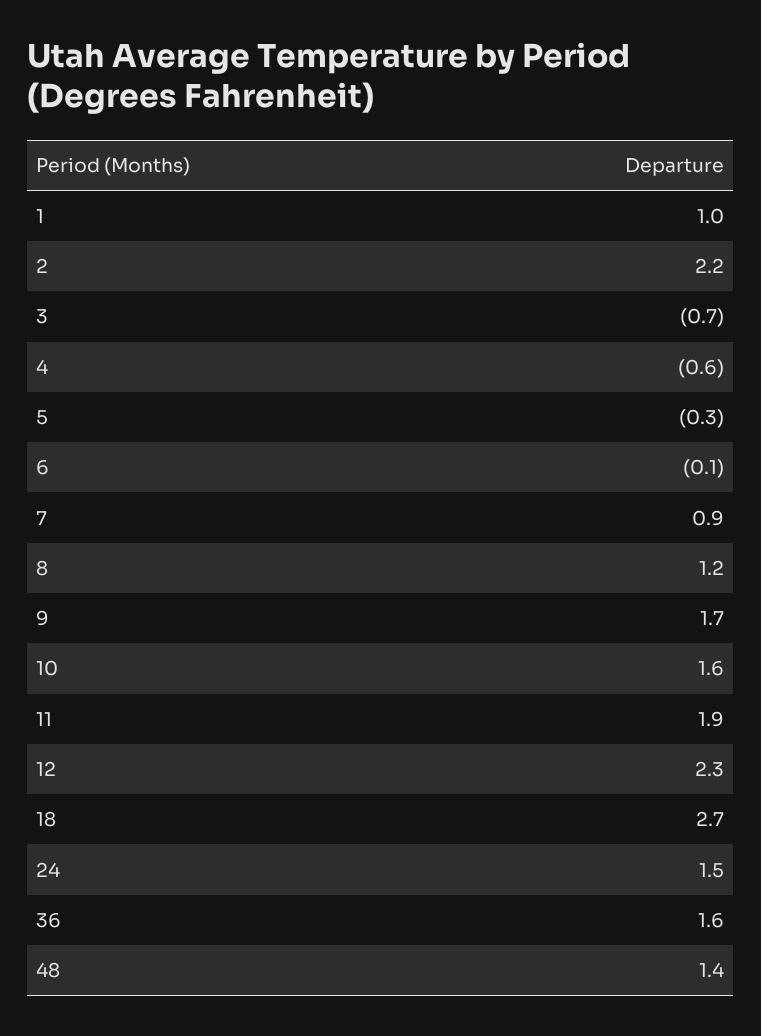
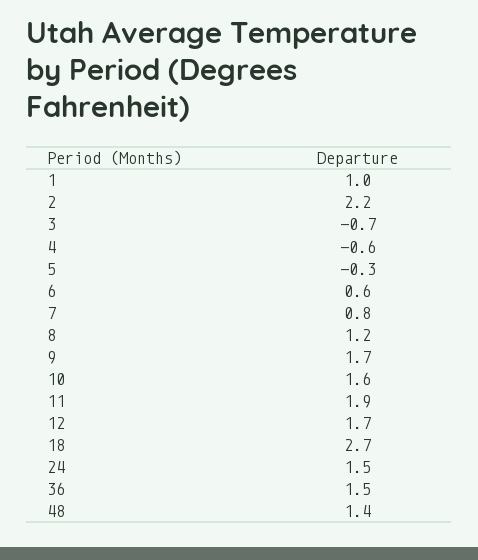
6: -0.1 -> 0.6
7: 0.9 -> 0.8
12: 2.3 -> 1.7
36: 1.6 -> 1.5

